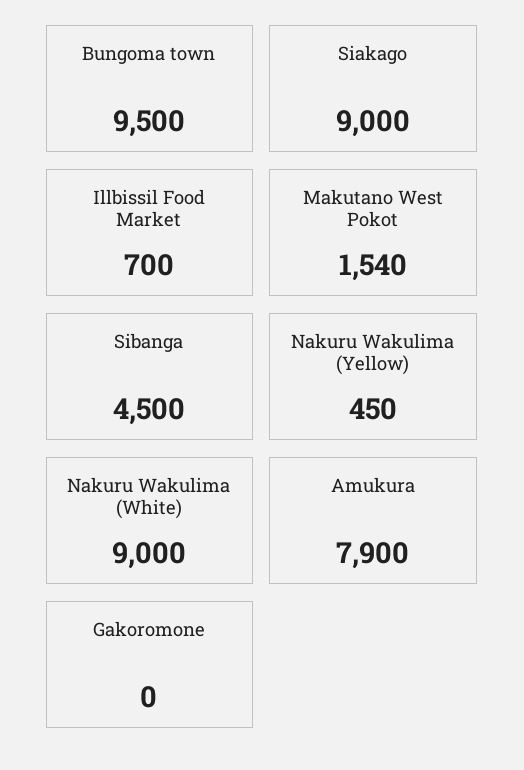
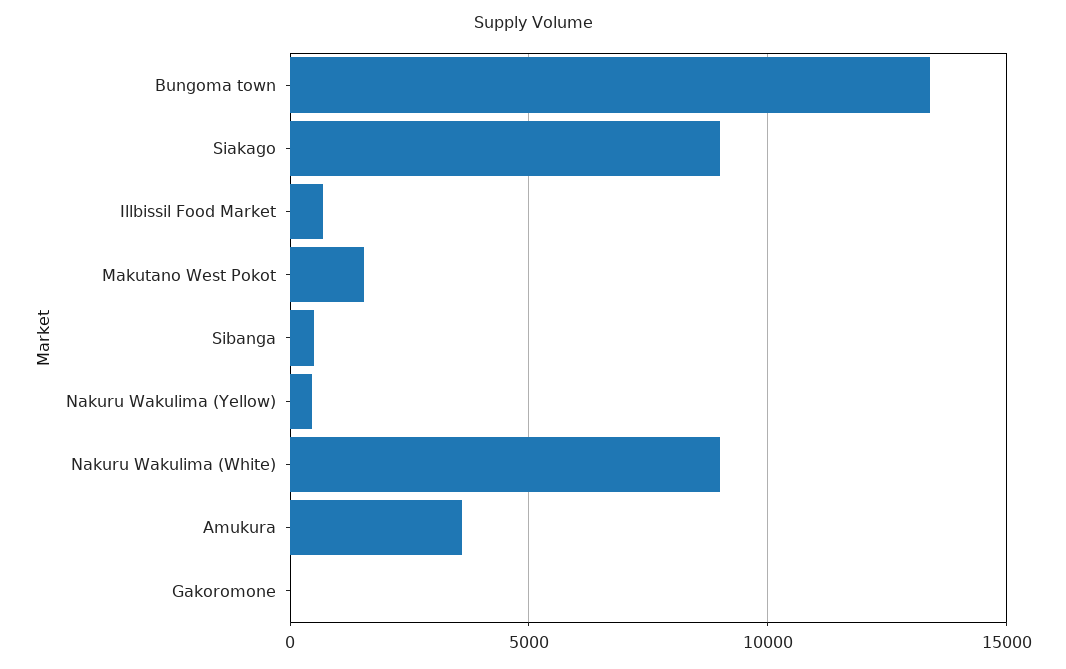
Bungoma town: 9500 -> 13500
Sibanga: 4500 -> 500
Amukura: 7900 -> 3500

